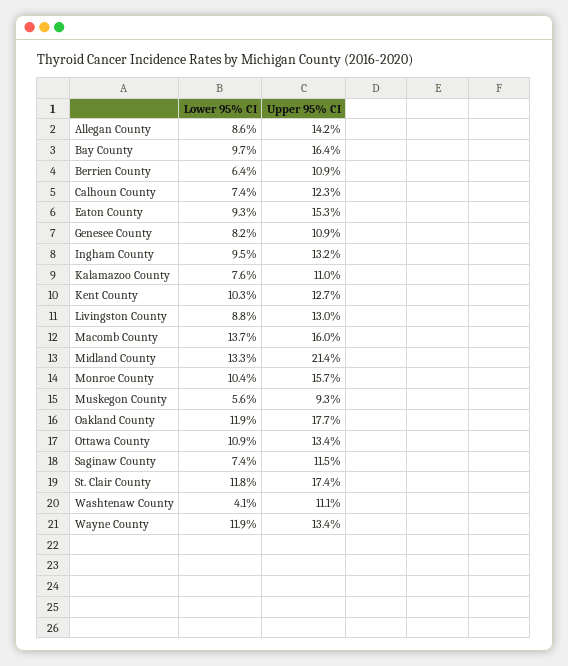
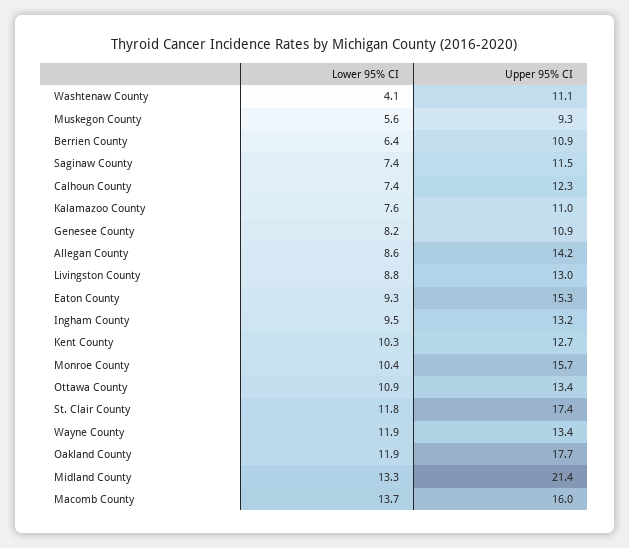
Lower 95% CI, Bay County: 9.7 -> none
Upper 95% CI, Bay County: 16.4 -> none

